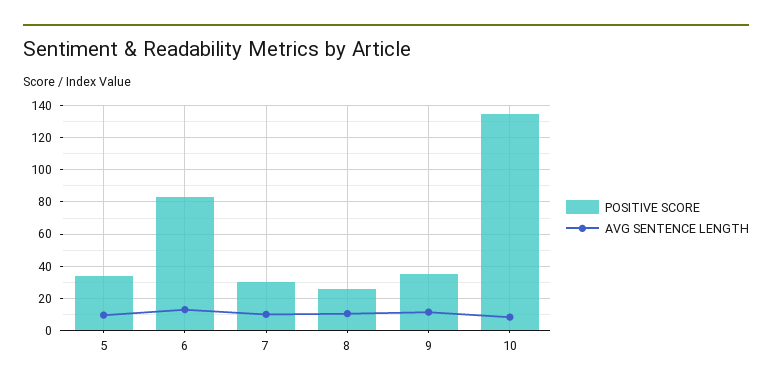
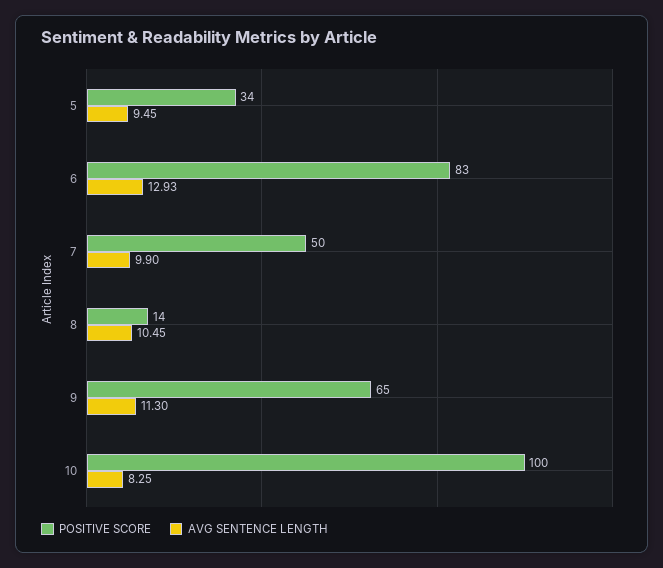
POSITIVE SCORE, 7: 30 -> 50
POSITIVE SCORE, 8: 25 -> 14
POSITIVE SCORE, 9: 35 -> 65
POSITIVE SCORE, 10: 135 -> 100

